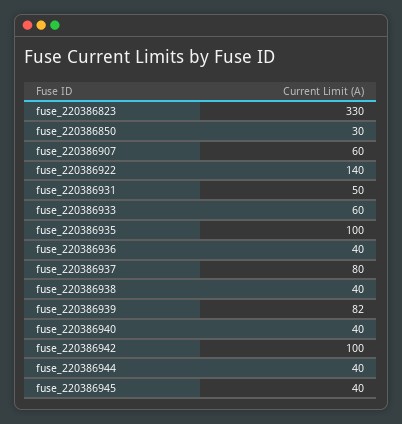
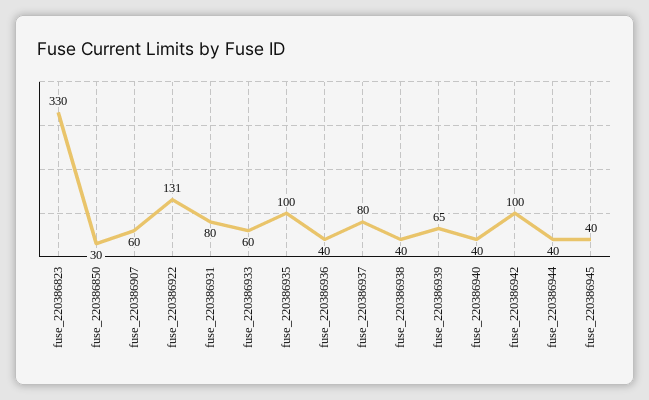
fuse_220386922: 140 -> 131
fuse_220386931: 50 -> 80
fuse_220386939: 82 -> 65

